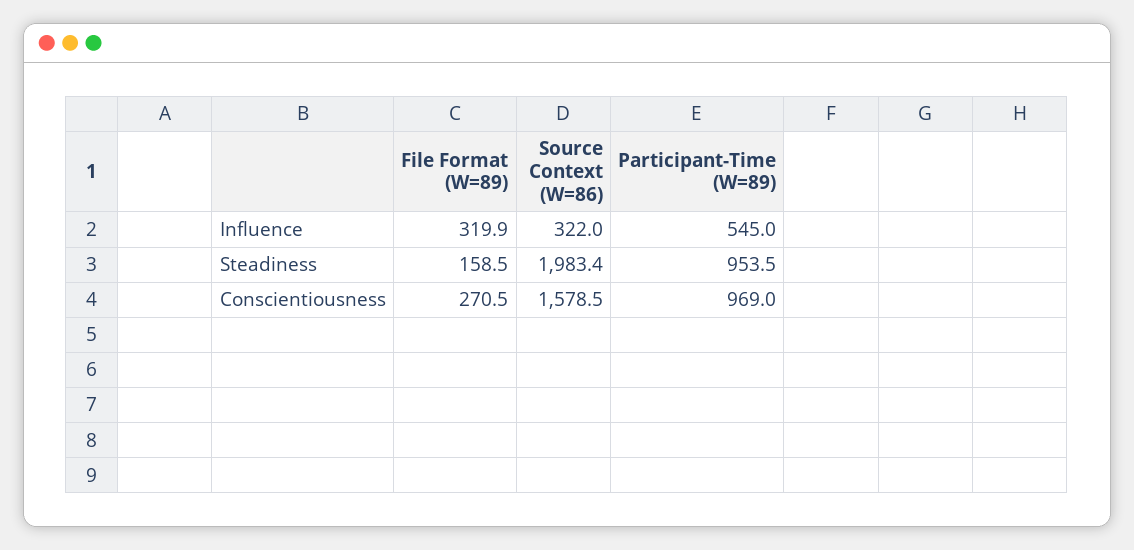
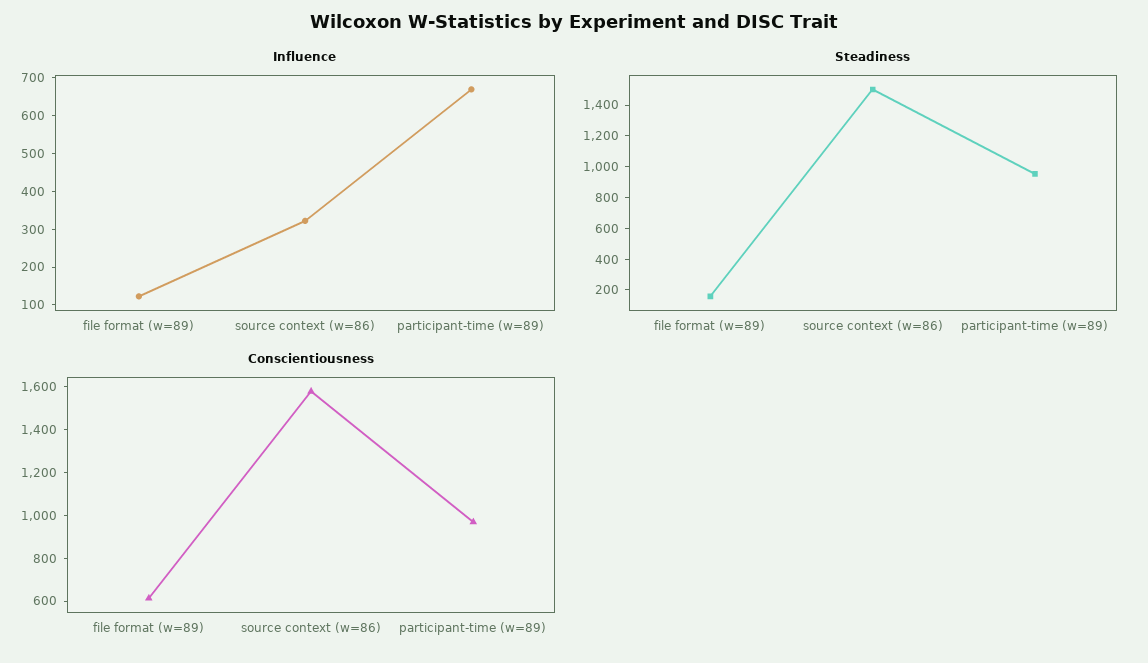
Influence, File Format (W=89): 319.9 -> 125
Influence, Participant-Time (W=89): 545 -> 675
Steadiness, Source Context (W=86): 1983.4 -> 1500
Conscientiousness, File Format (W=89): 270.5 -> 600

